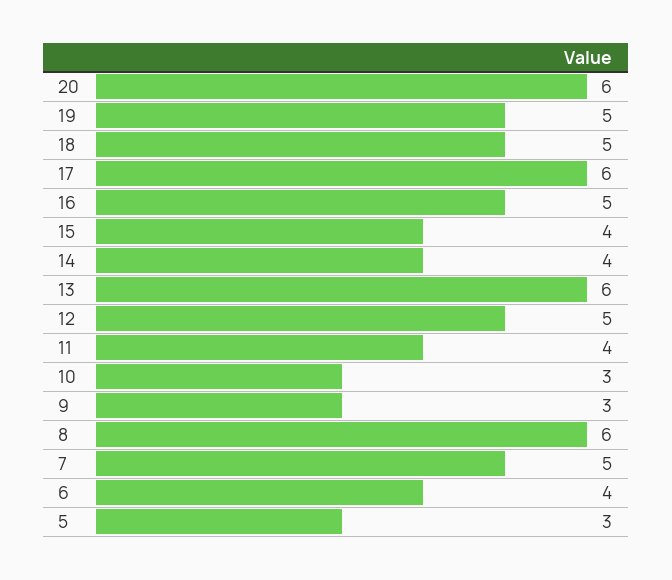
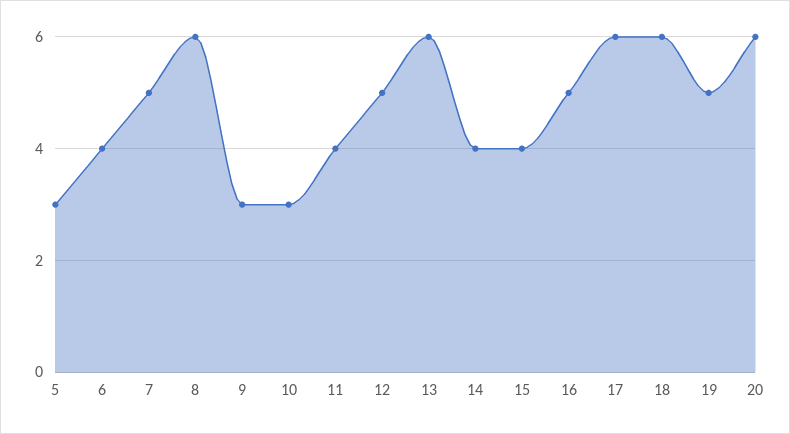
18: 5 -> 6

